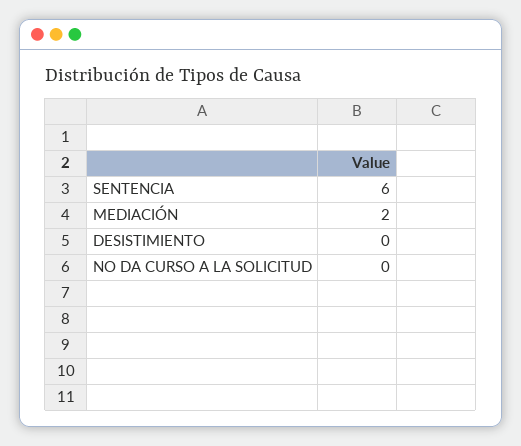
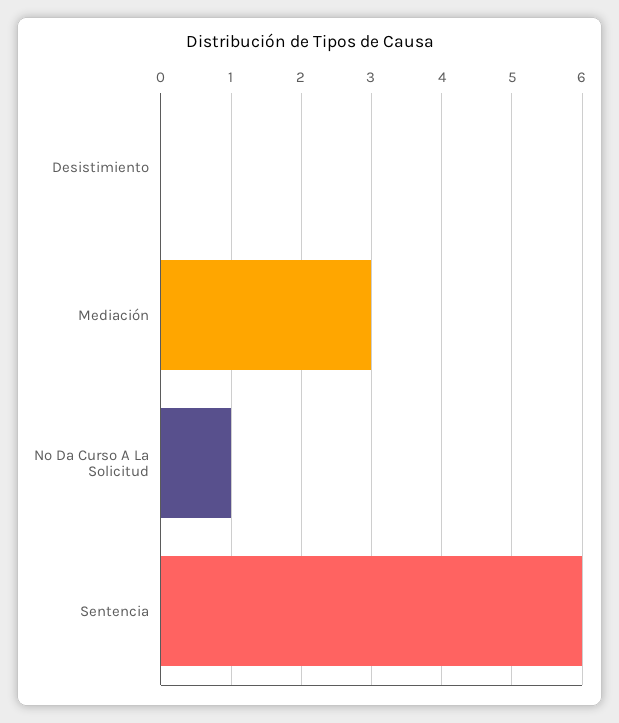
MEDIACIÓN: 2 -> 3
NO DA CURSO A LA SOLICITUD: 0 -> 1

